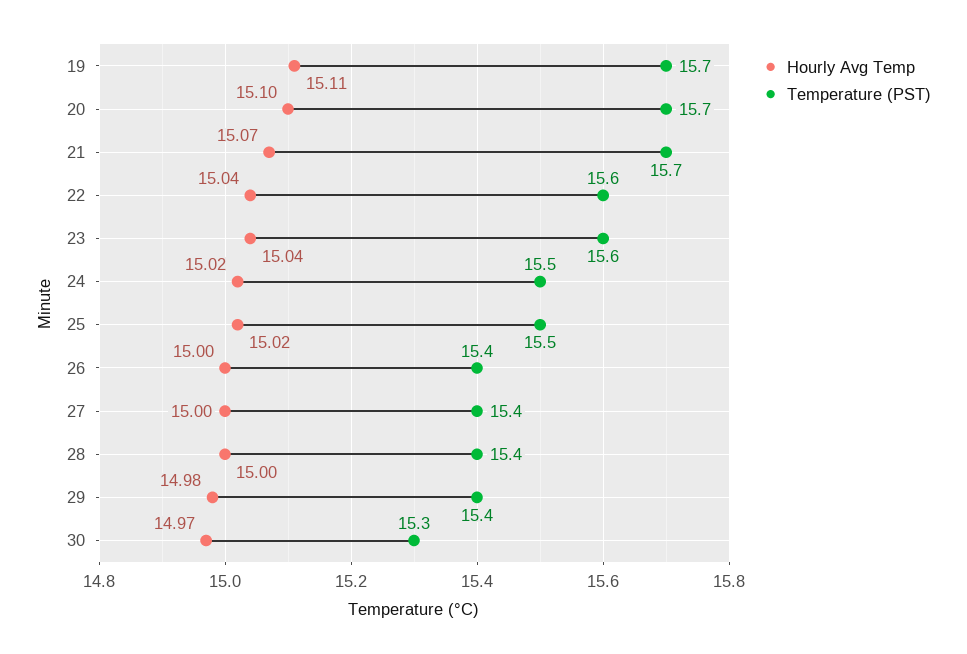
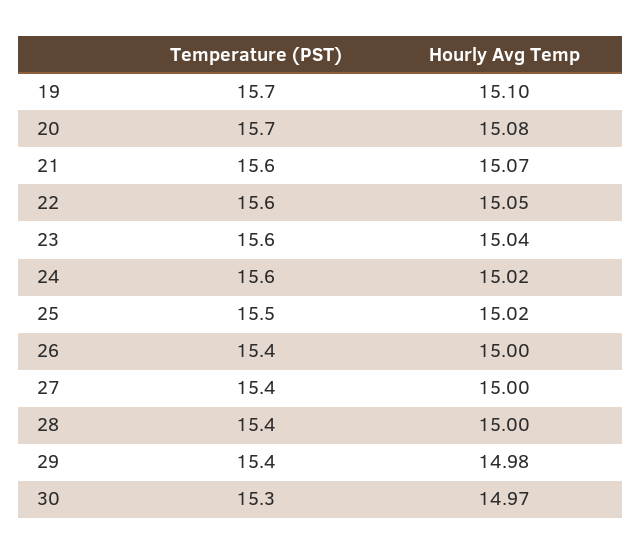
Hourly Avg Temp, 19: 15.11 -> 15.1
Hourly Avg Temp, 20: 15.1 -> 15.08
Temperature (PST), 21: 15.7 -> 15.6
Hourly Avg Temp, 22: 15.04 -> 15.05
Temperature (PST), 24: 15.5 -> 15.6

